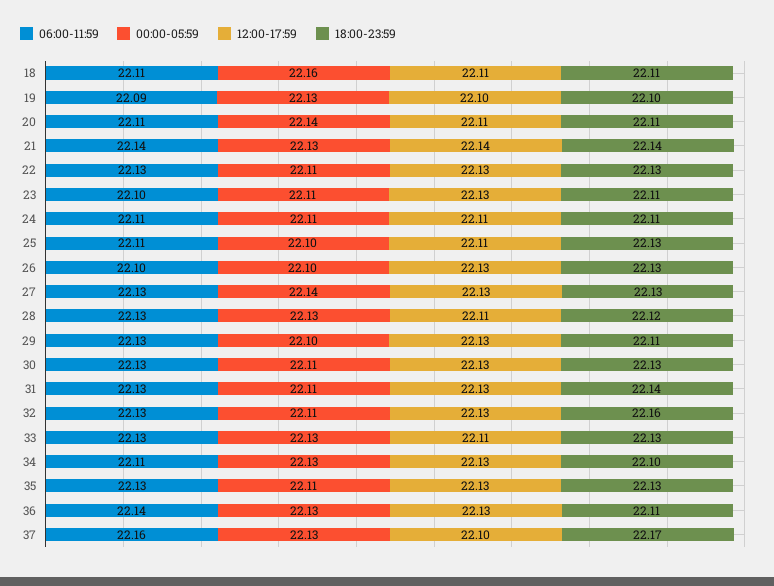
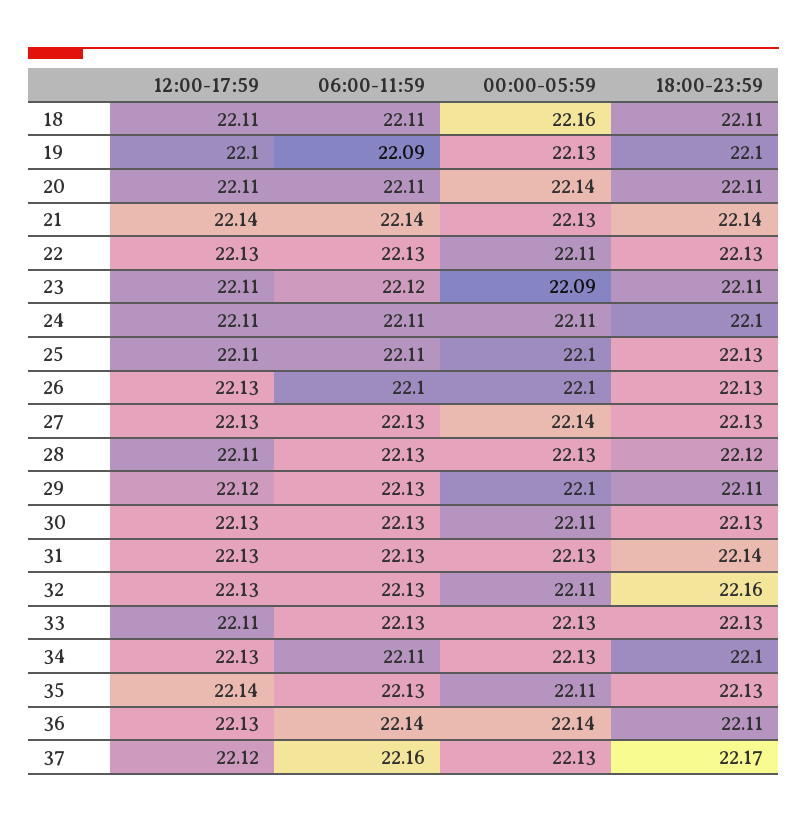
06:00-11:59, 23: 22.1 -> 22.12
00:00-05:59, 23: 22.11 -> 22.09
12:00-17:59, 23: 22.13 -> 22.11
18:00-23:59, 24: 22.11 -> 22.1
12:00-17:59, 29: 22.13 -> 22.12
00:00-05:59, 31: 22.11 -> 22.13
12:00-17:59, 35: 22.13 -> 22.14
00:00-05:59, 36: 22.13 -> 22.14
12:00-17:59, 37: 22.1 -> 22.12

